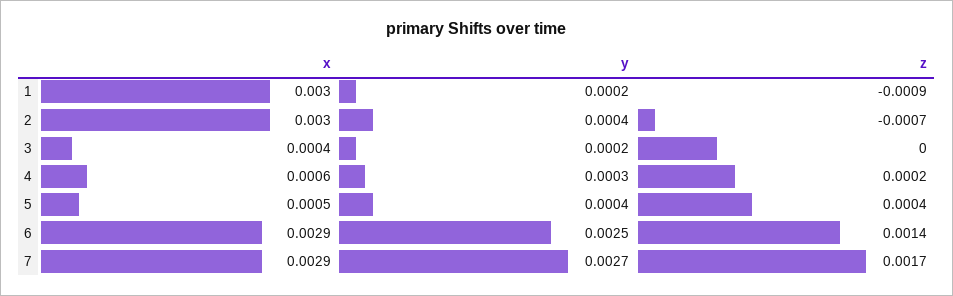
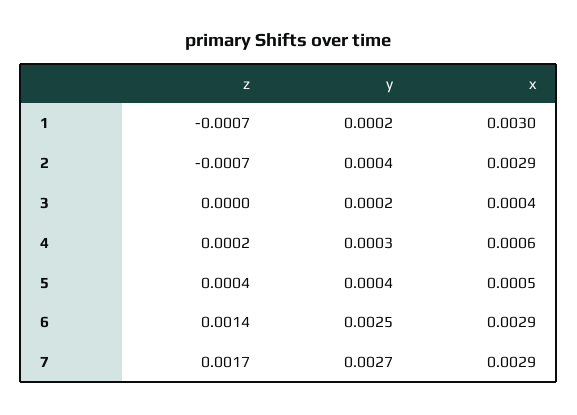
z, 1: -0.0009 -> -0.0007
x, 2: 0.003 -> 0.0029

